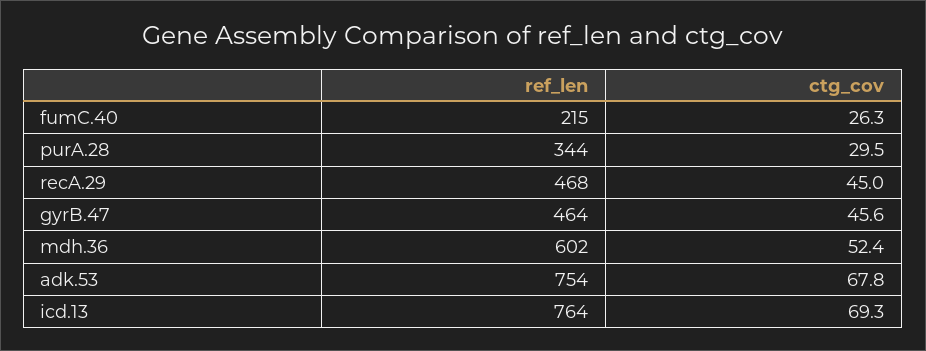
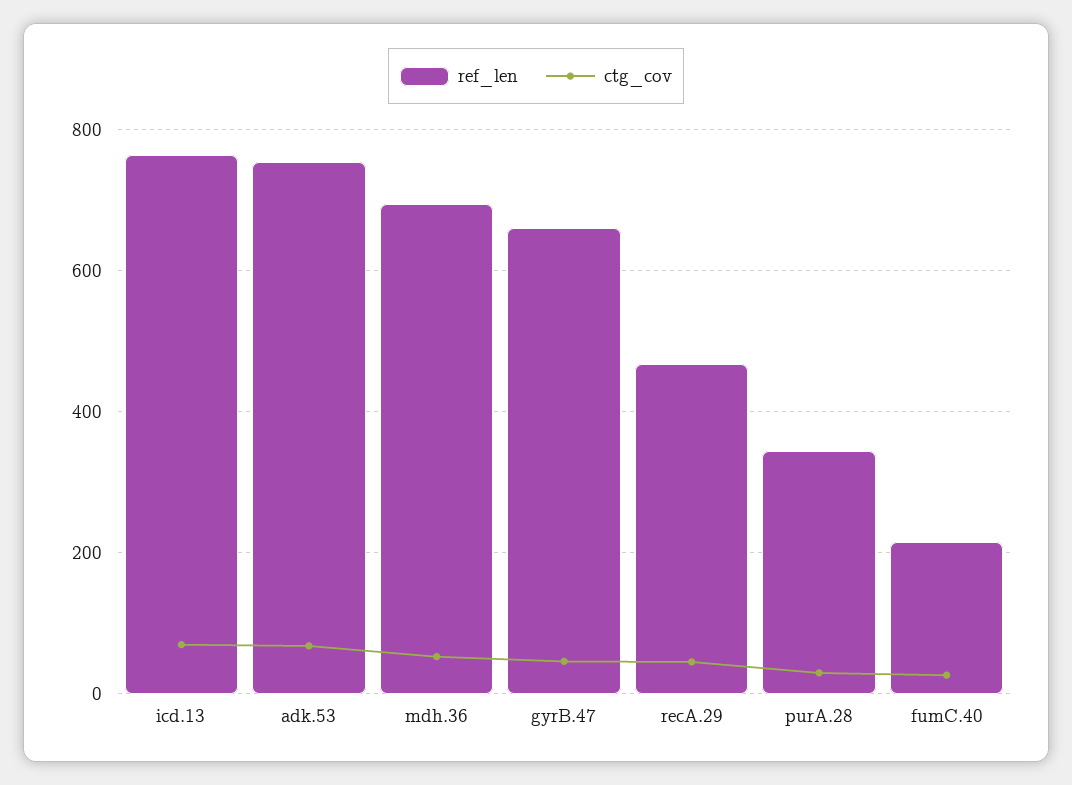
ref_len, gyrB.47: 464 -> 660
ref_len, mdh.36: 602 -> 700

